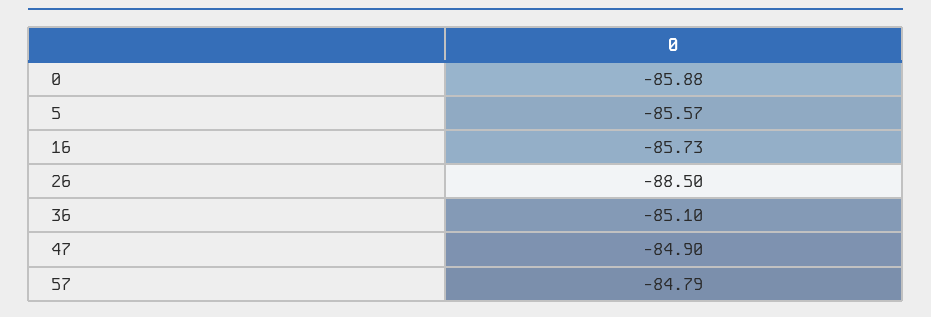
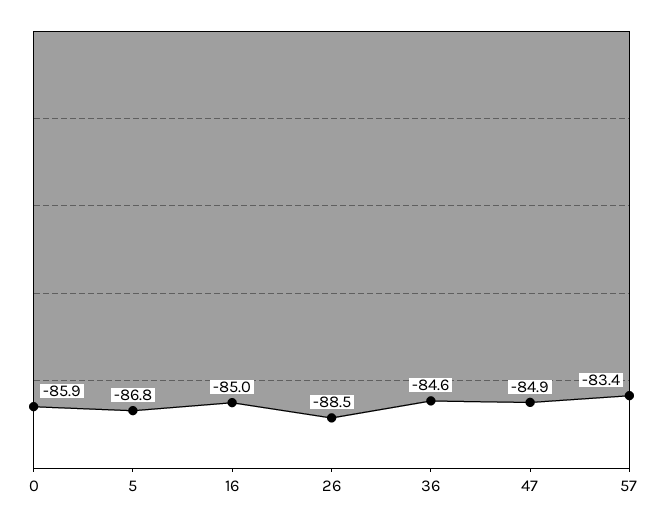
5: -85.57 -> -86.8
16: -85.73 -> -85
36: -85.1 -> -84.6
57: -84.79 -> -83.4

